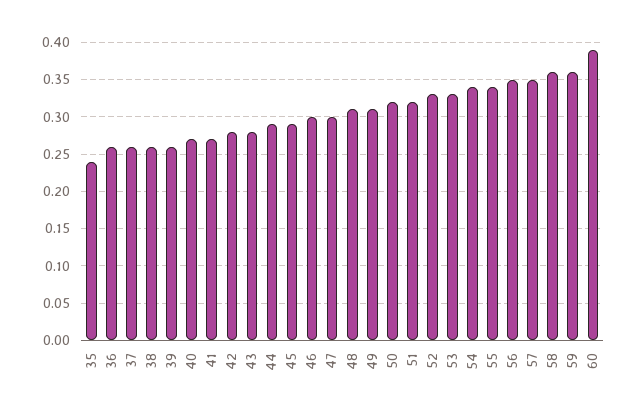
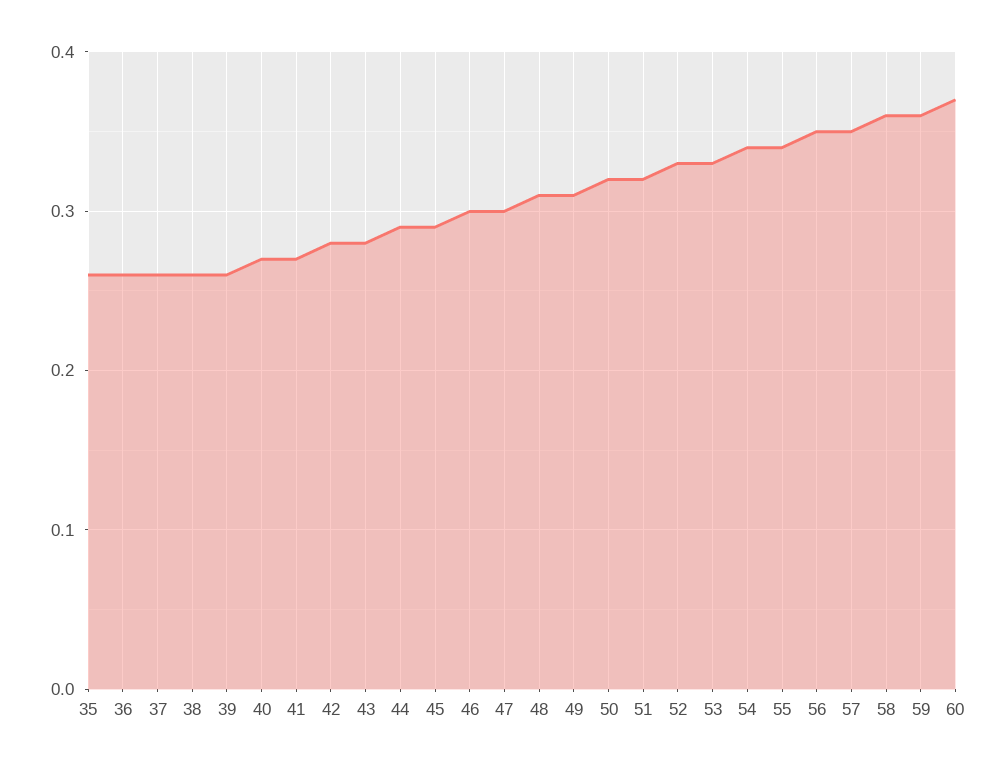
35: 0.24 -> 0.26
60: 0.39 -> 0.37

